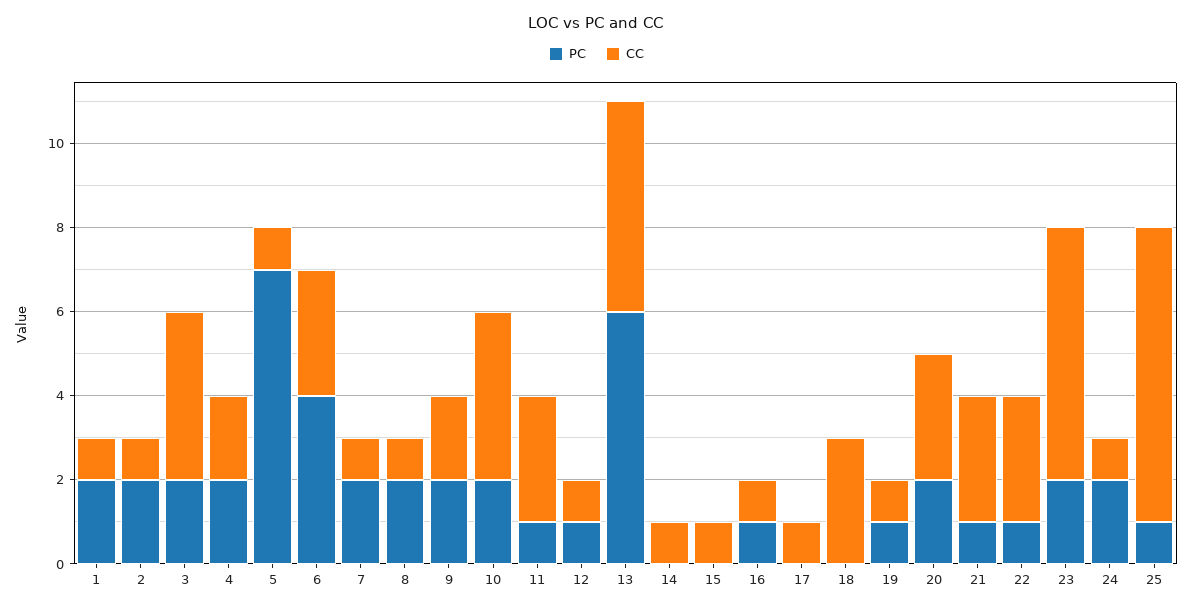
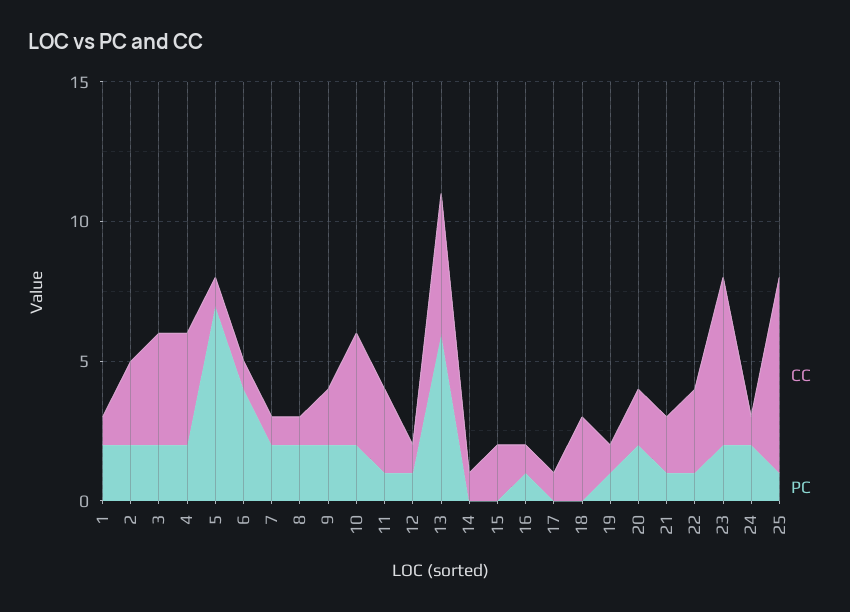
CC, 2: 1 -> 3
CC, 4: 2 -> 4
CC, 6: 3 -> 1
CC, 15: 1 -> 2
CC, 20: 3 -> 2
CC, 21: 3 -> 2

